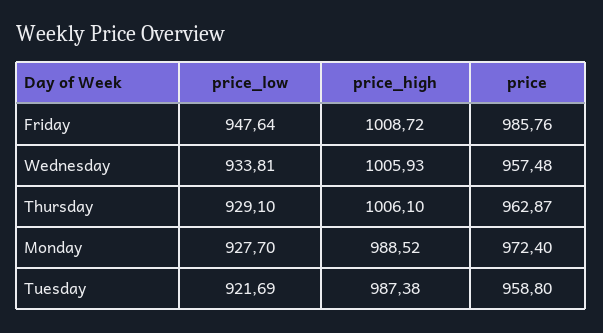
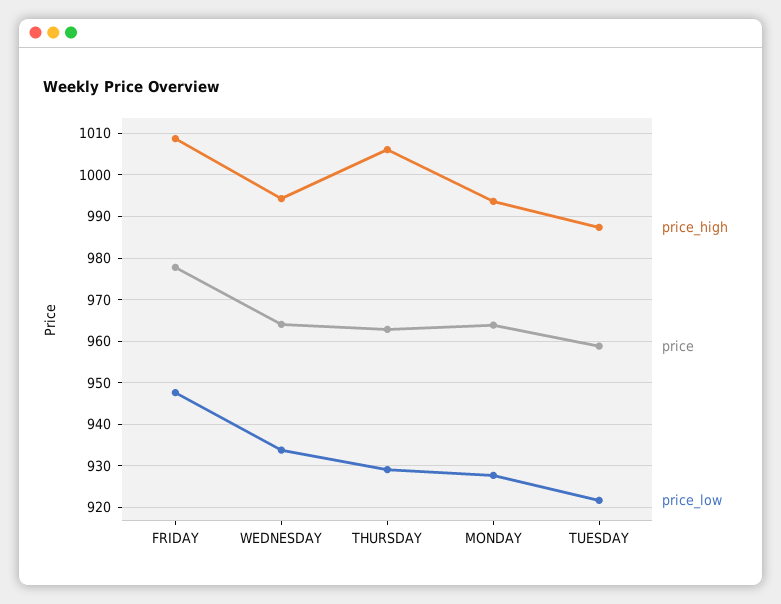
price, Friday: 985.76 -> 978
price_high, Wednesday: 1005.93 -> 994
price, Wednesday: 957.48 -> 964
price_high, Monday: 988.52 -> 994
price, Monday: 972.4 -> 964

